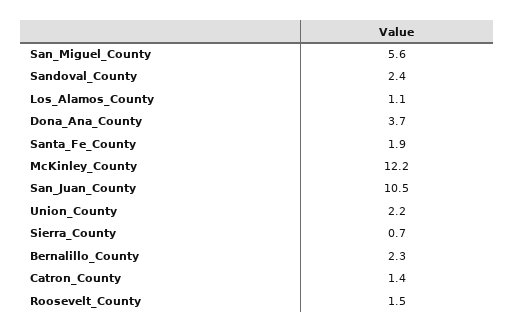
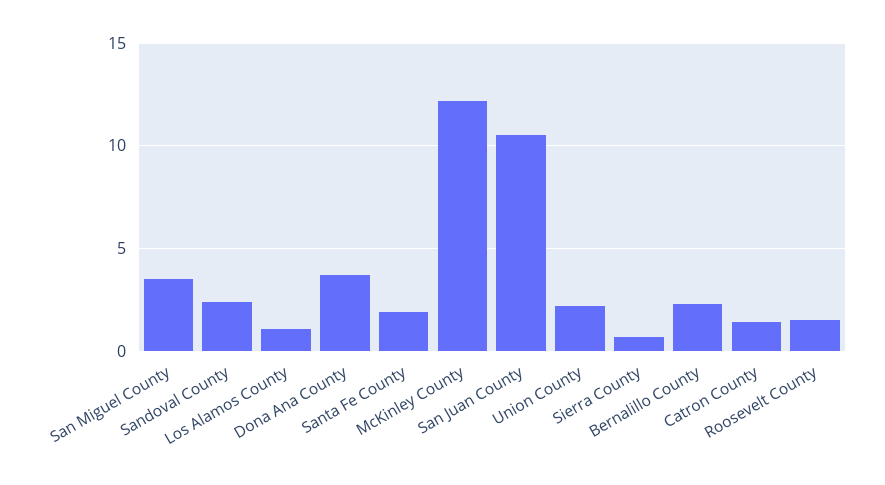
San_Miguel_County: 5.6 -> 3.5

